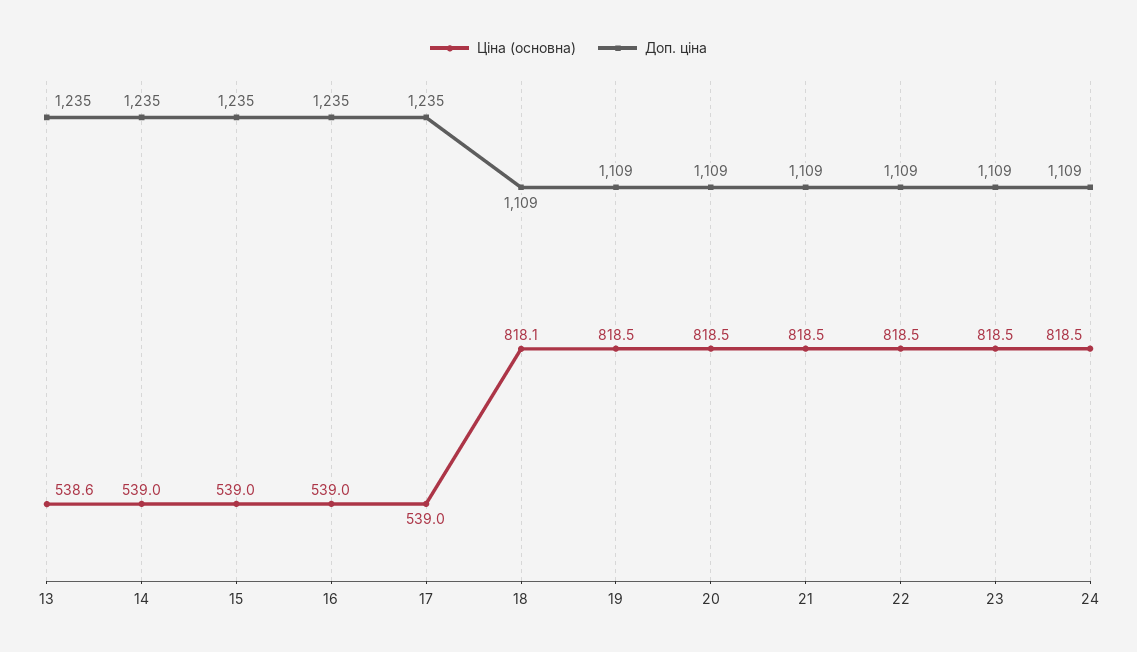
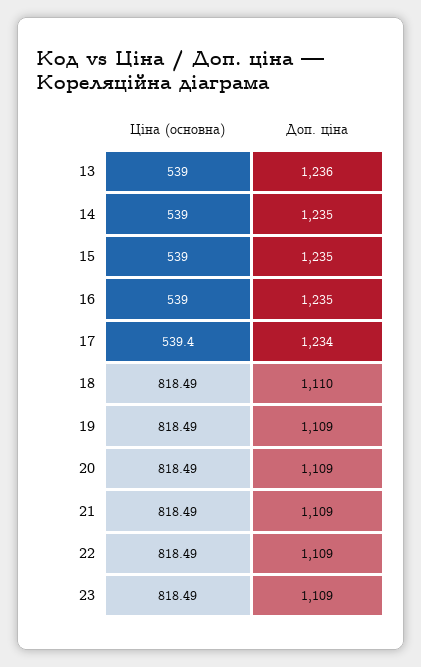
Ціна (основна), 13: 538.6 -> 539
Доп. ціна, 13: 1235 -> 1236
Ціна (основна), 17: 539 -> 539.4
Доп. ціна, 17: 1235 -> 1234
Ціна (основна), 18: 818.1 -> 818.49
Доп. ціна, 18: 1109 -> 1110
Ціна (основна), 24: 818.5 -> none
Доп. ціна, 24: 1109 -> none

